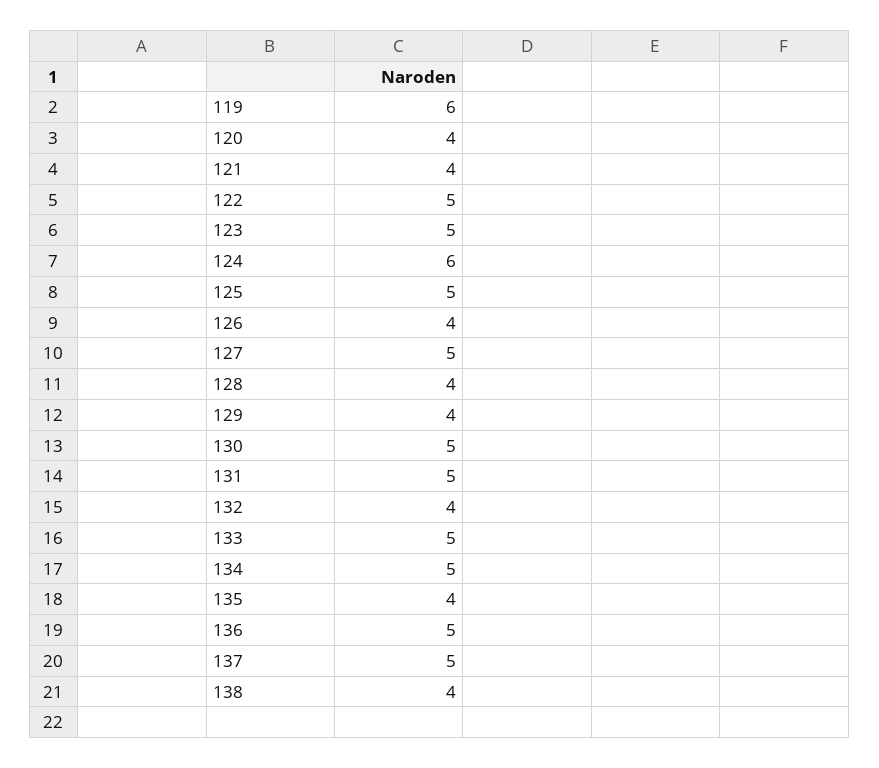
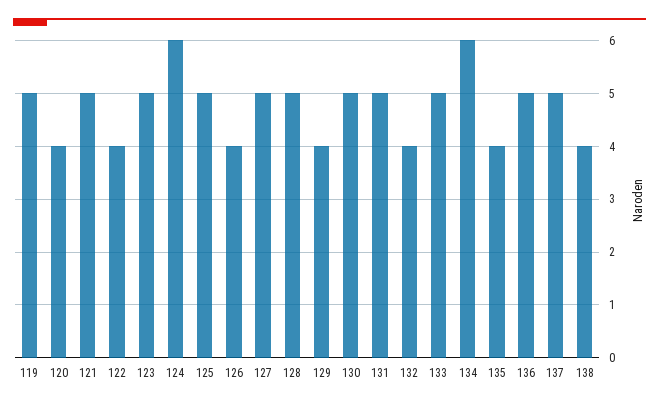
119: 6 -> 5
121: 4 -> 5
122: 5 -> 4
128: 4 -> 5
134: 5 -> 6

